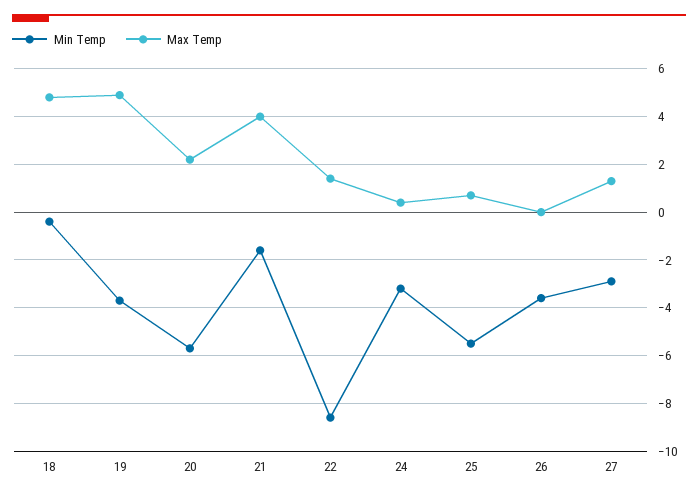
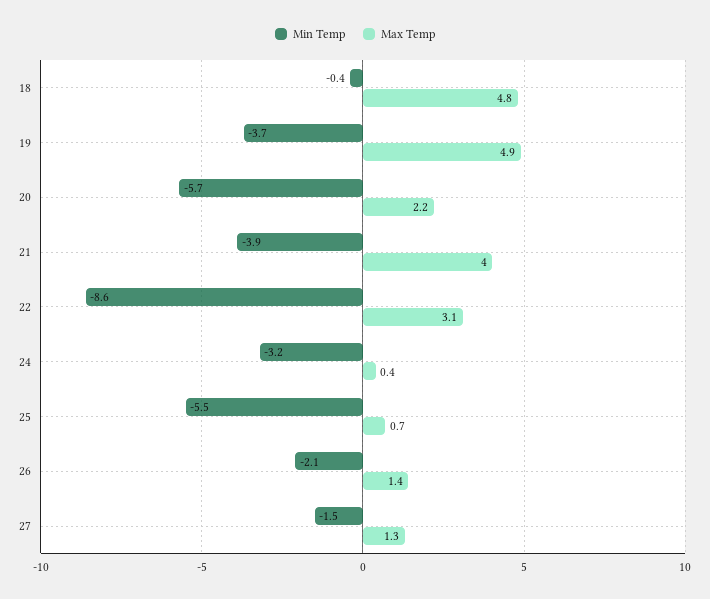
Min Temp, 21: -1.5 -> -3.9
Max Temp, 22: 1.5 -> 3.1
Min Temp, 26: -3.5 -> -2.1
Max Temp, 26: 0 -> 1.4
Min Temp, 27: -3 -> -1.5

